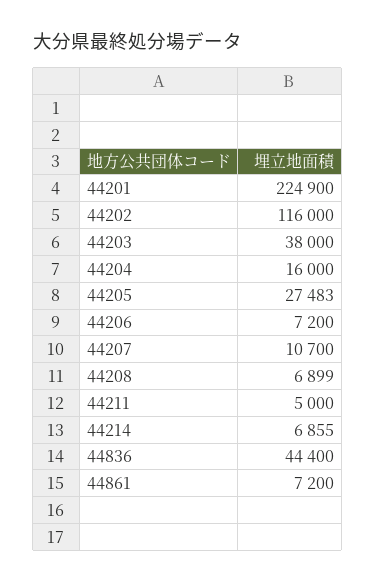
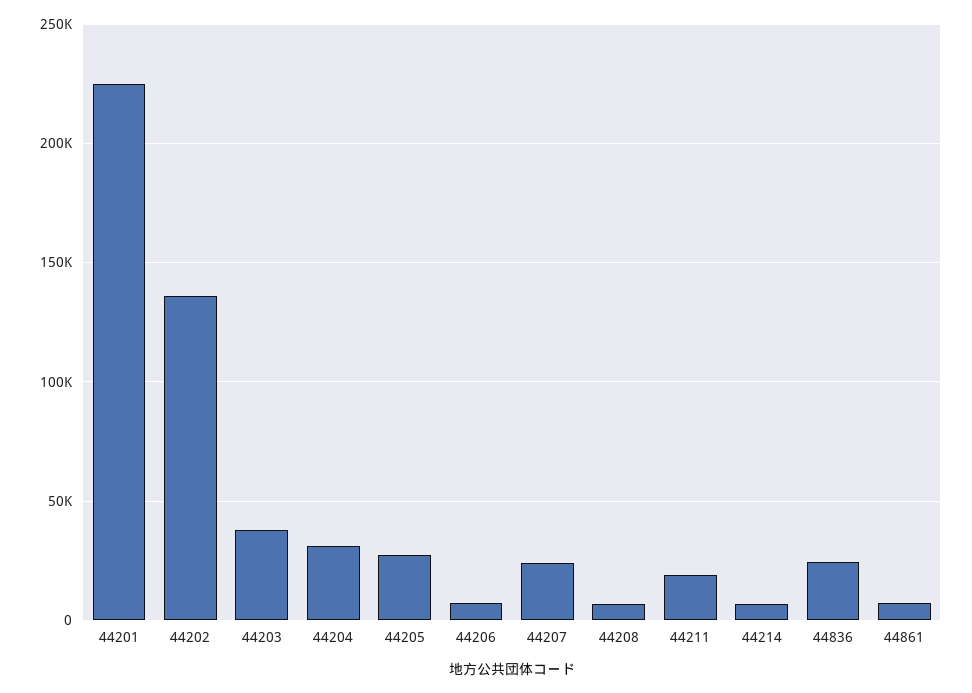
44202: 116000 -> 135000
44204: 16000 -> 30000
44207: 10700 -> 25000
44211: 5000 -> 20000
44836: 44400 -> 25000

